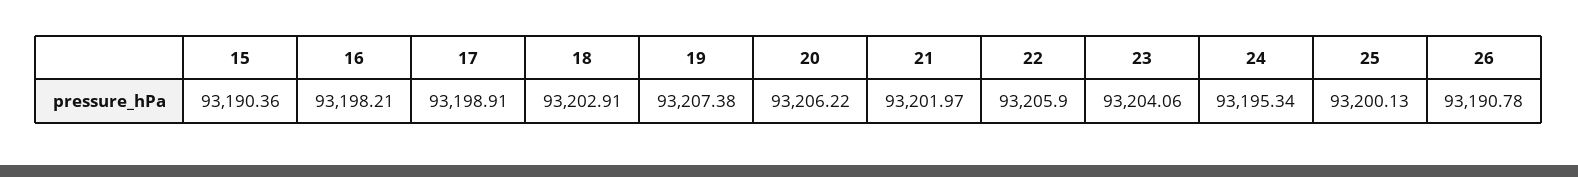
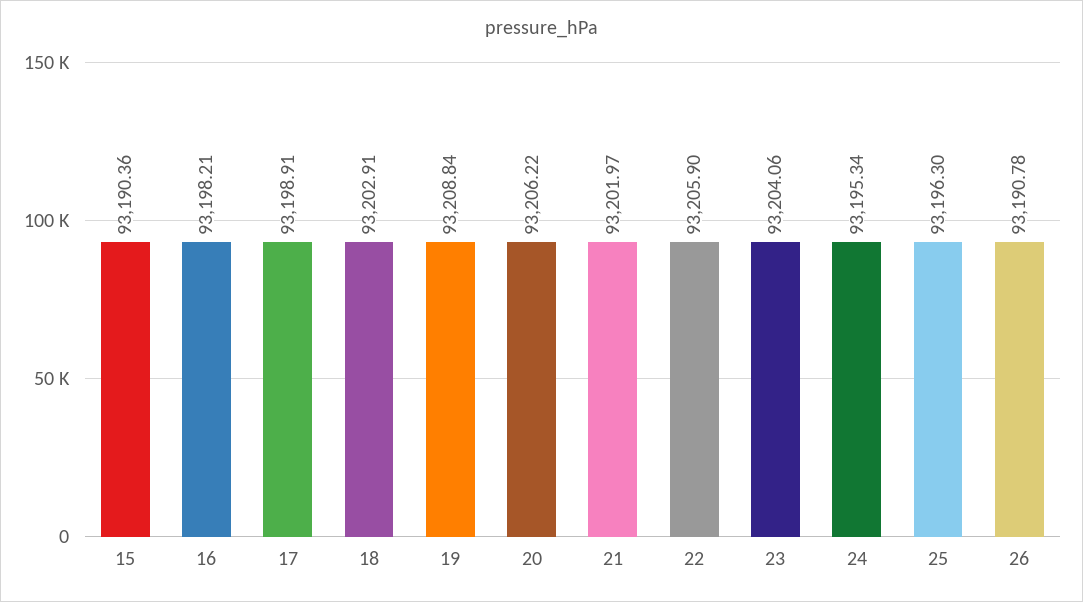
19: 93207.38 -> 93208.84
25: 93200.13 -> 93196.3

